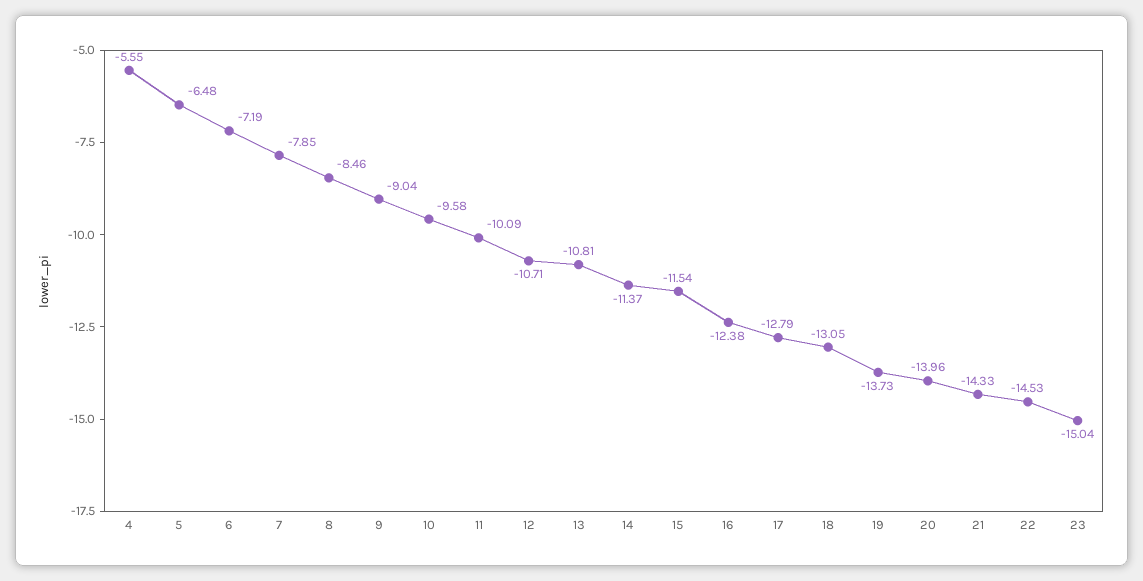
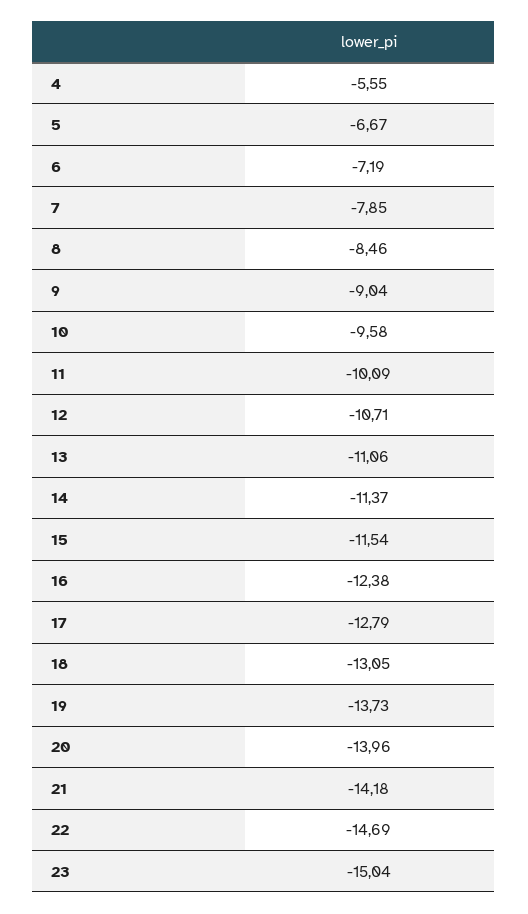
5: -6.48 -> -6.67
13: -10.81 -> -11.06
21: -14.33 -> -14.18
22: -14.53 -> -14.69

